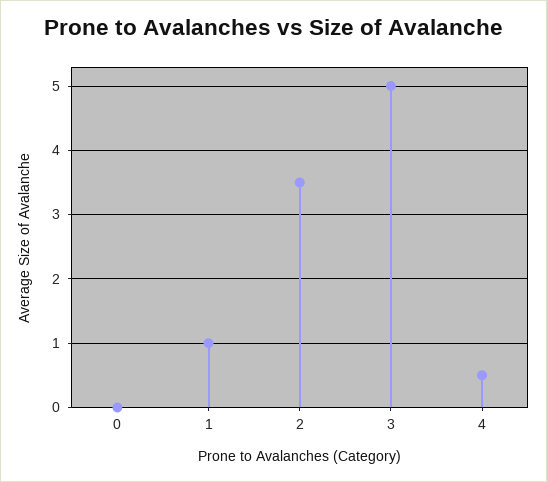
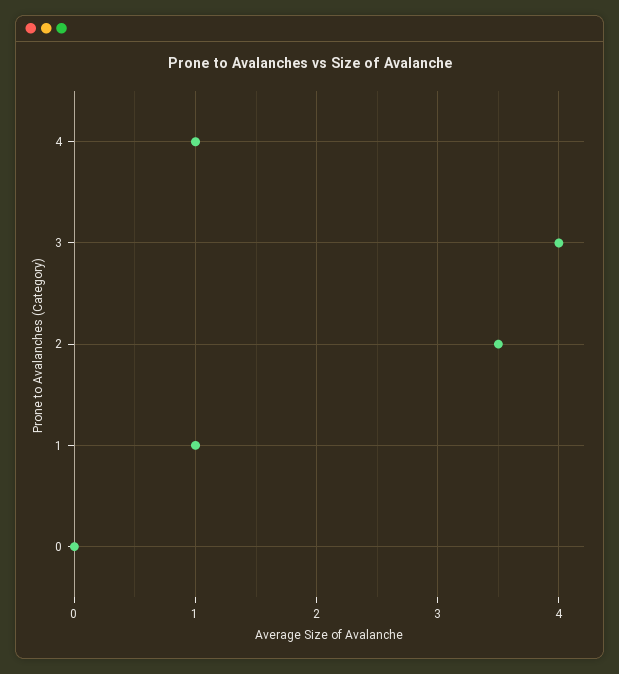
3: 5 -> 4
4: 0.5 -> 1

